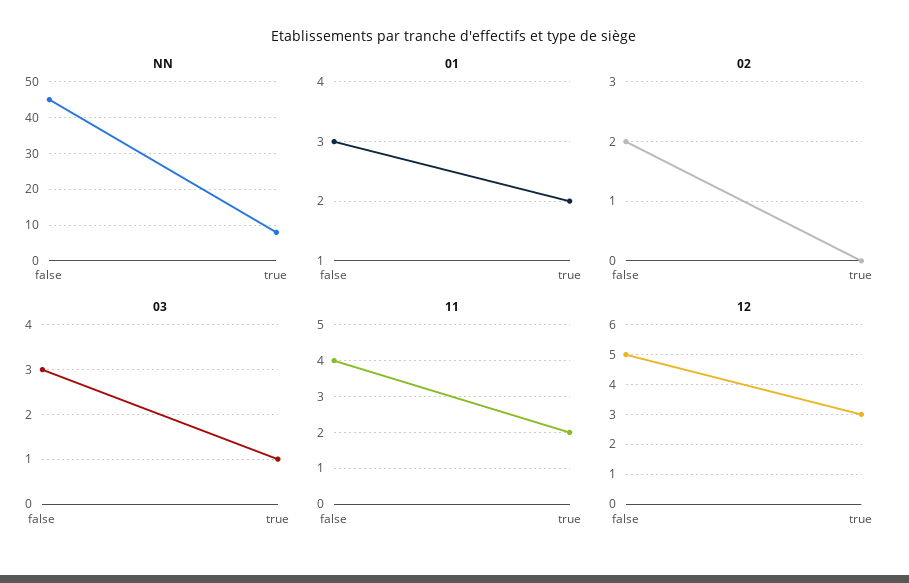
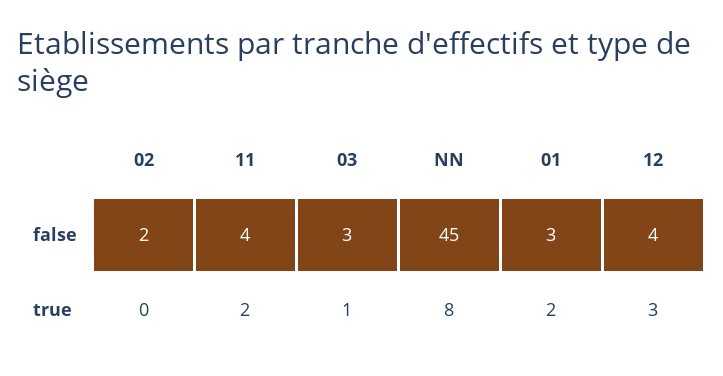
12, false: 5 -> 4

